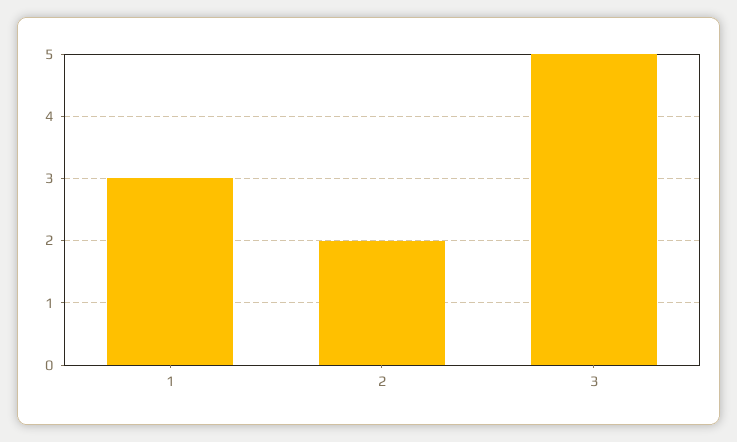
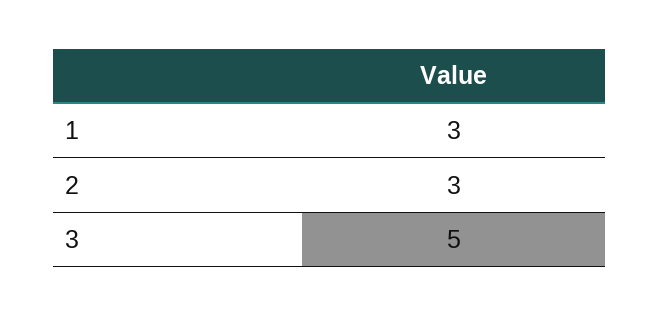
2: 2 -> 3

